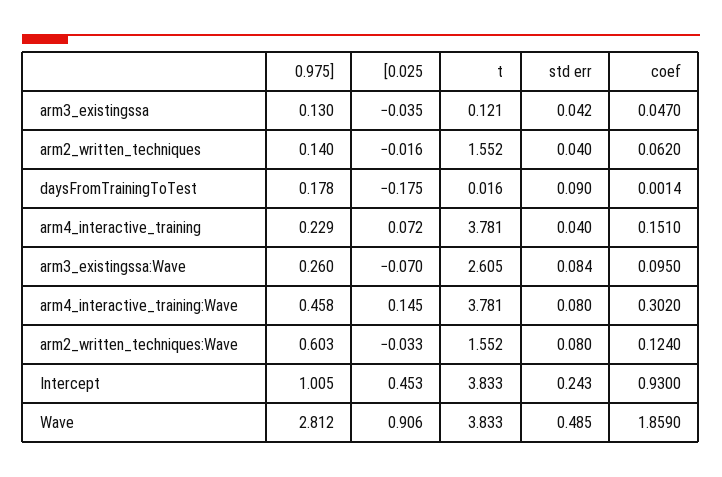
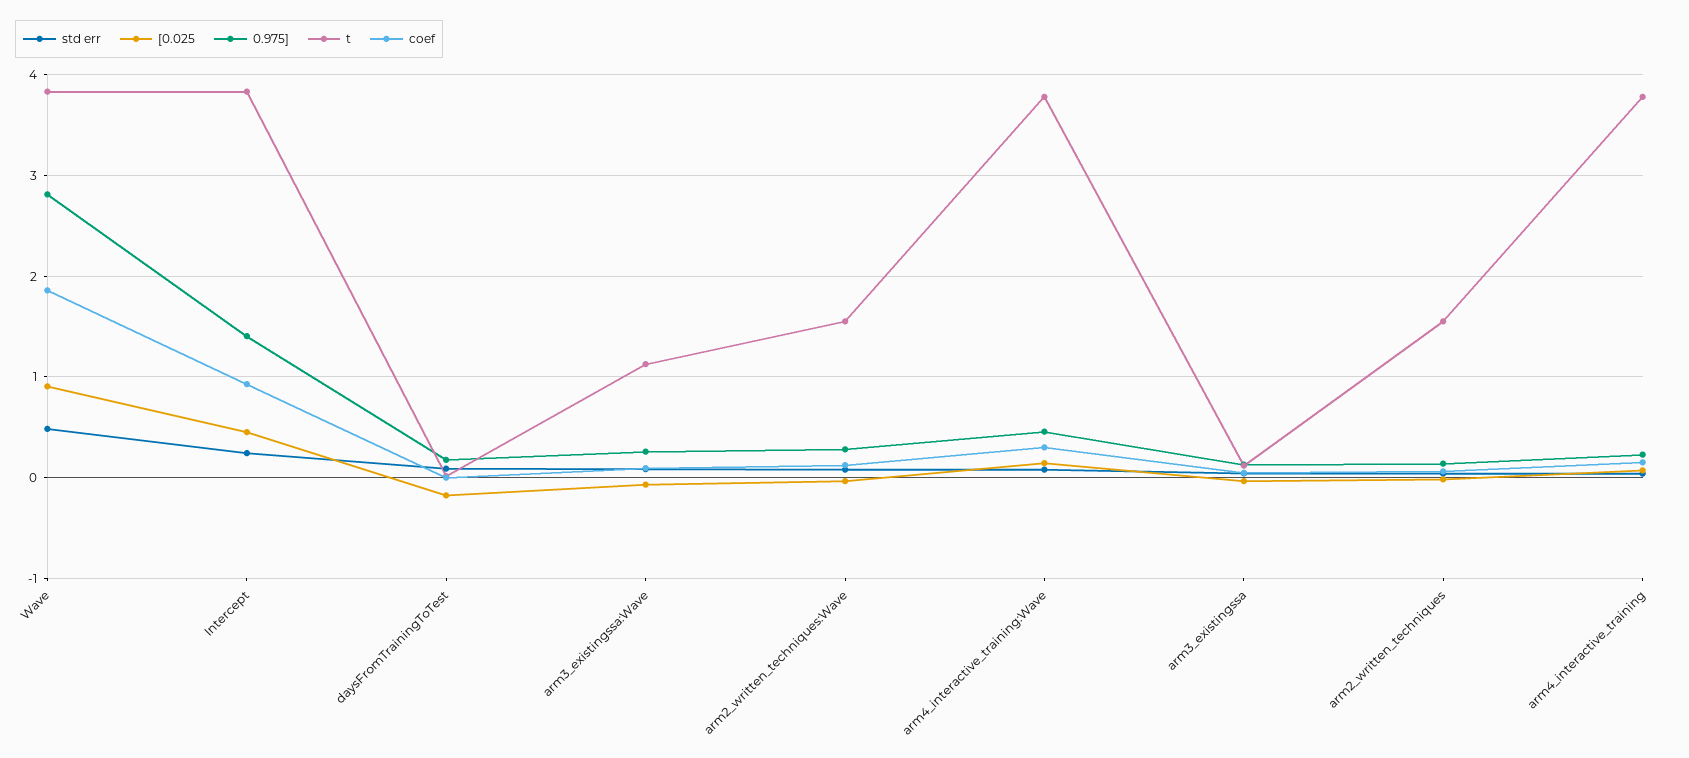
t, arm3_existingssa:Wave: 2.605 -> 1.1
0.975], arm2_written_techniques:Wave: 0.603 -> 0.3
0.975], Intercept: 1.005 -> 1.4

